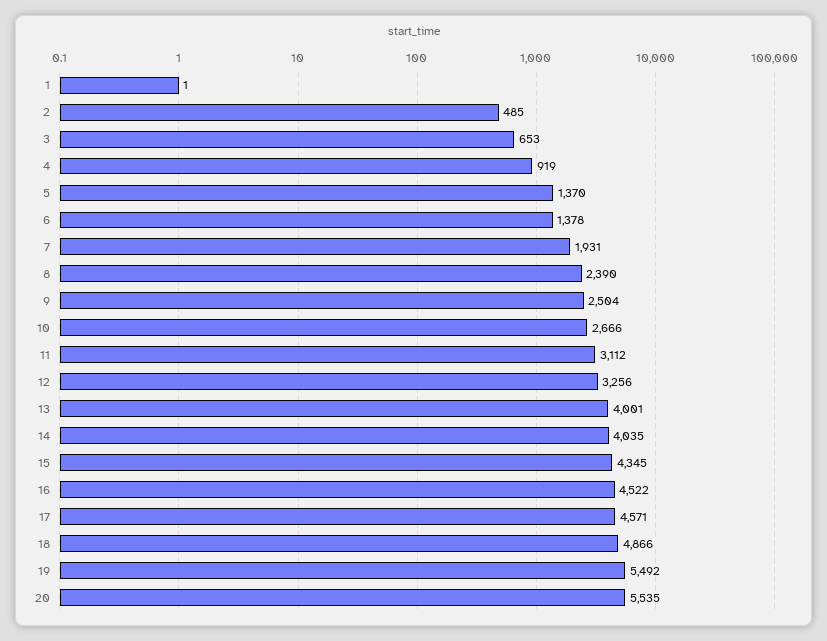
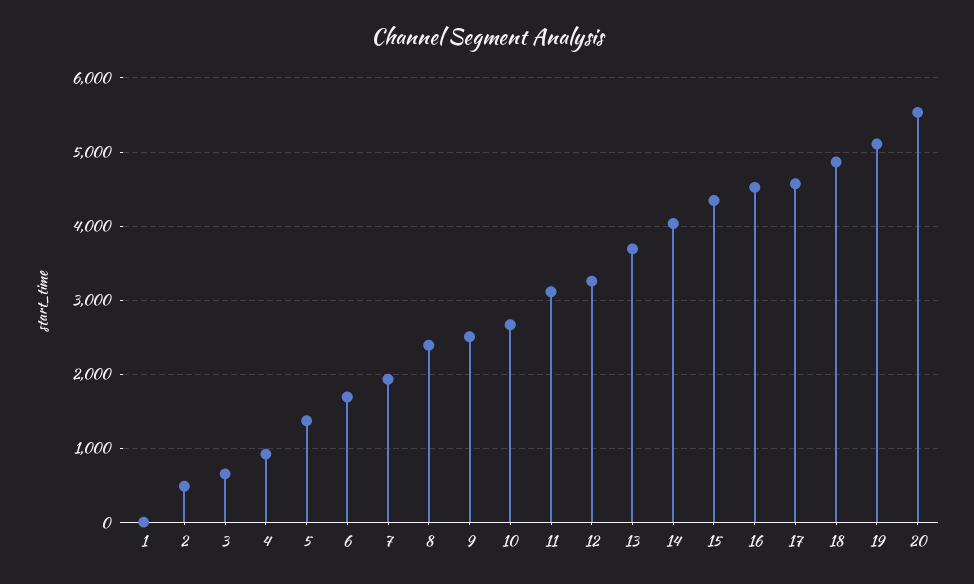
6: 1378 -> 1700
13: 4001 -> 3700
19: 5492 -> 5100

